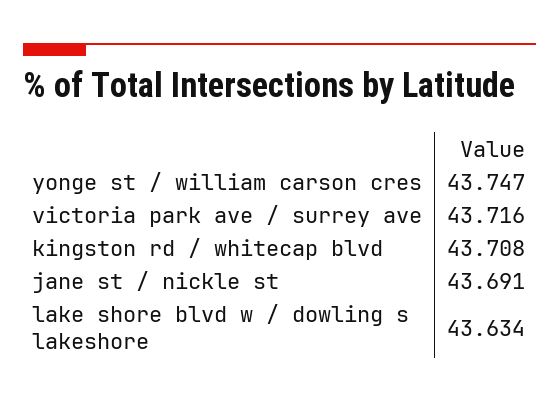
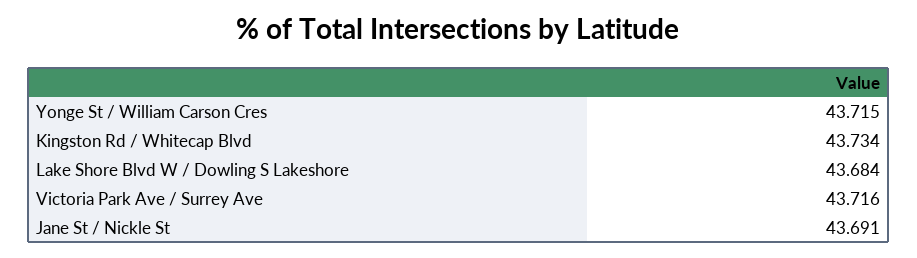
yonge st / william carson cres: 43.747 -> 43.715
kingston rd / whitecap blvd: 43.708 -> 43.734
lake shore blvd w / dowling s lakeshore: 43.634 -> 43.684

